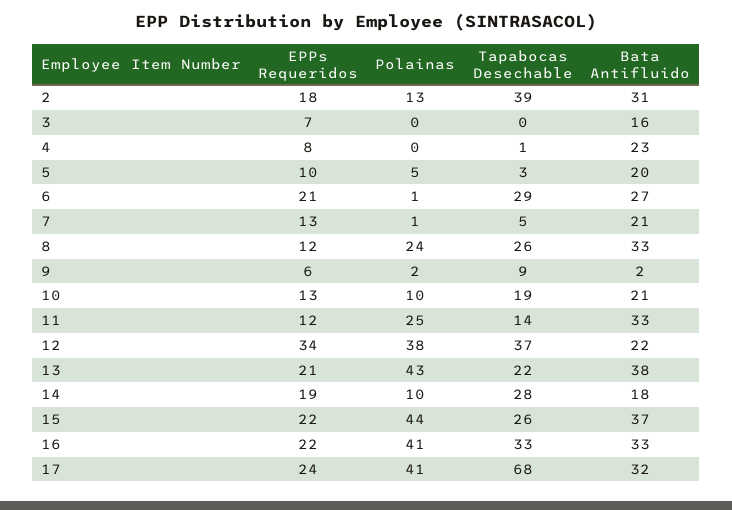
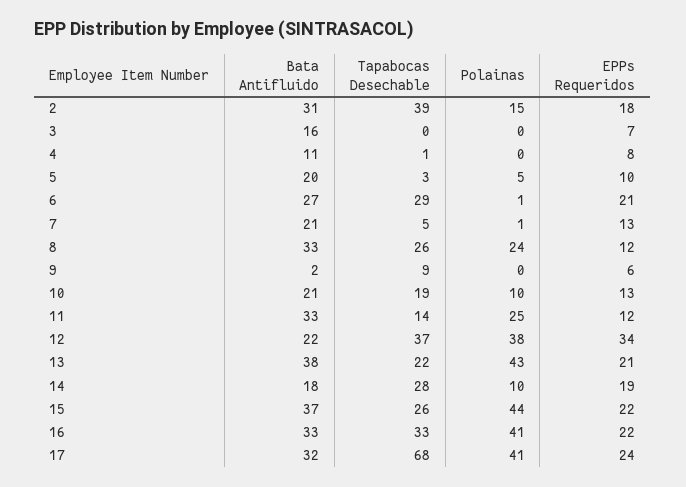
Polainas, 2: 13 -> 15
Bata Antifluido, 4: 23 -> 11
Polainas, 9: 2 -> 0

